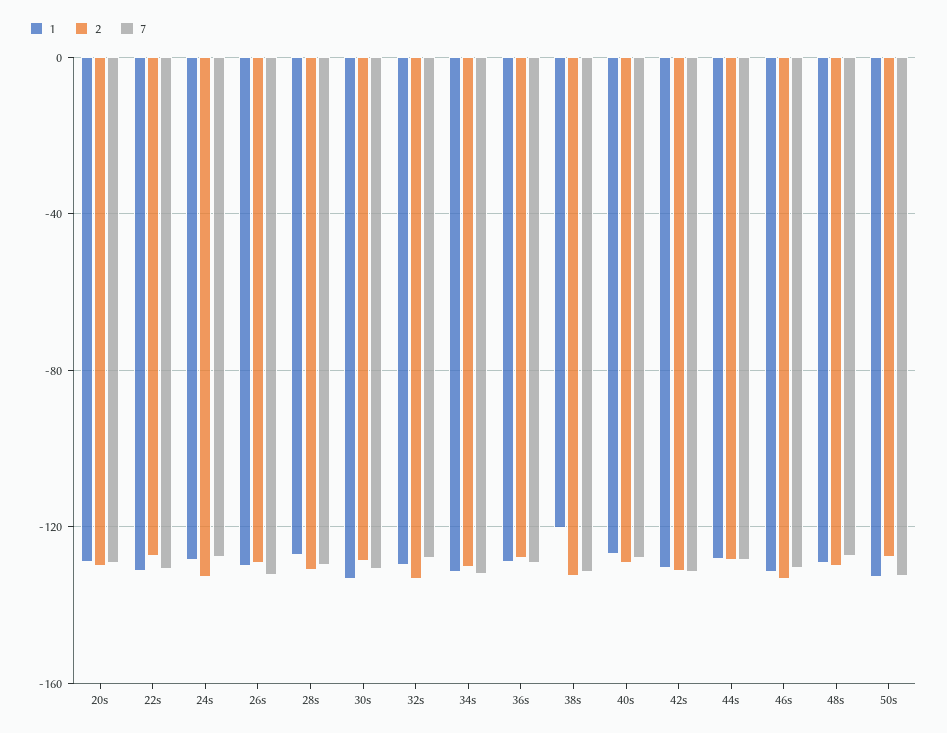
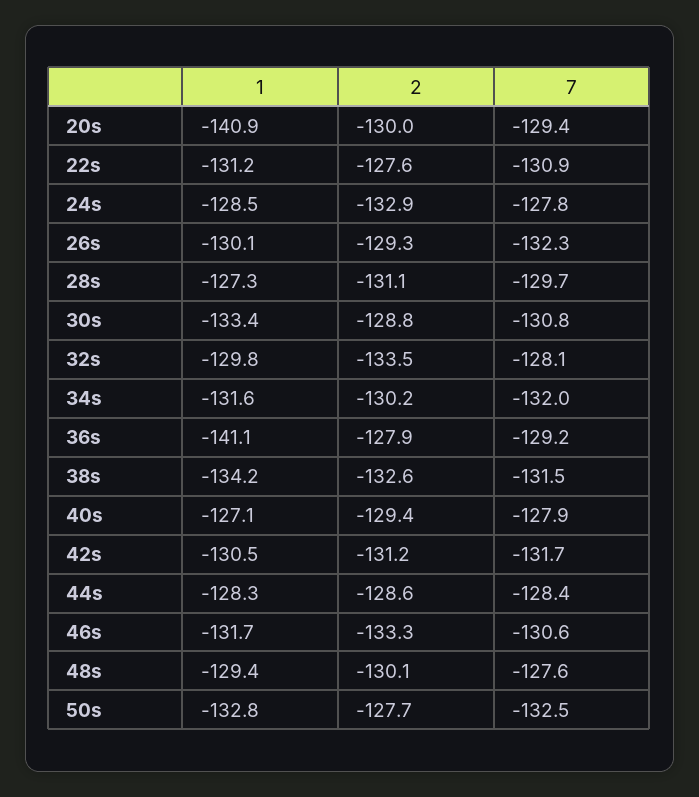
1, 20s: -130 -> -140.9
1, 36s: -130 -> -141.1
1, 38s: -120 -> -134.2

